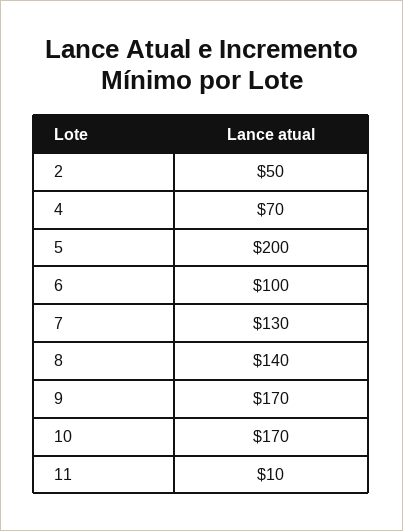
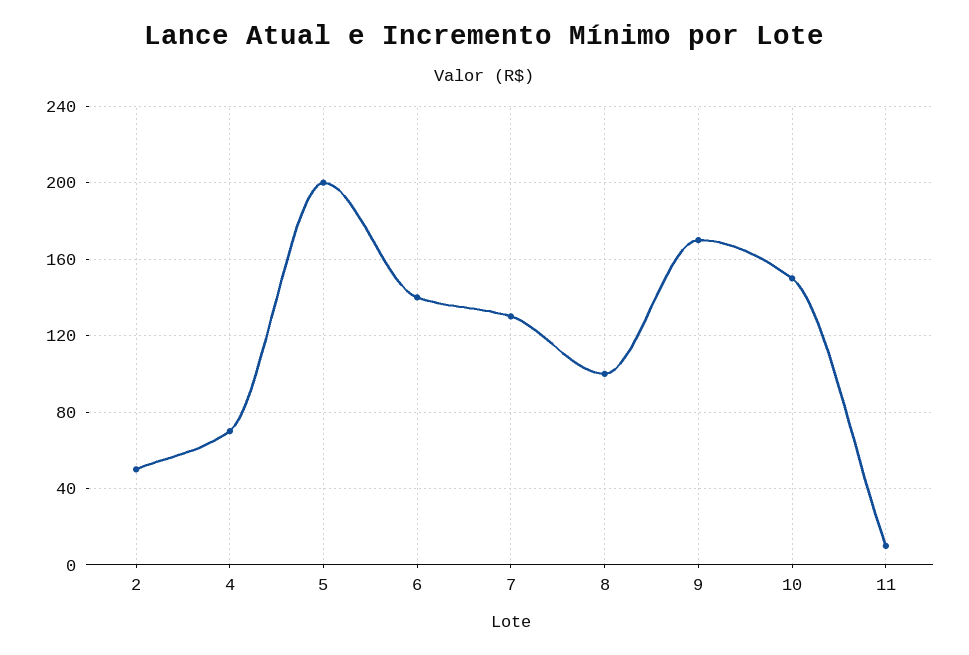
6: 100 -> 140
8: 140 -> 100
10: 170 -> 150

